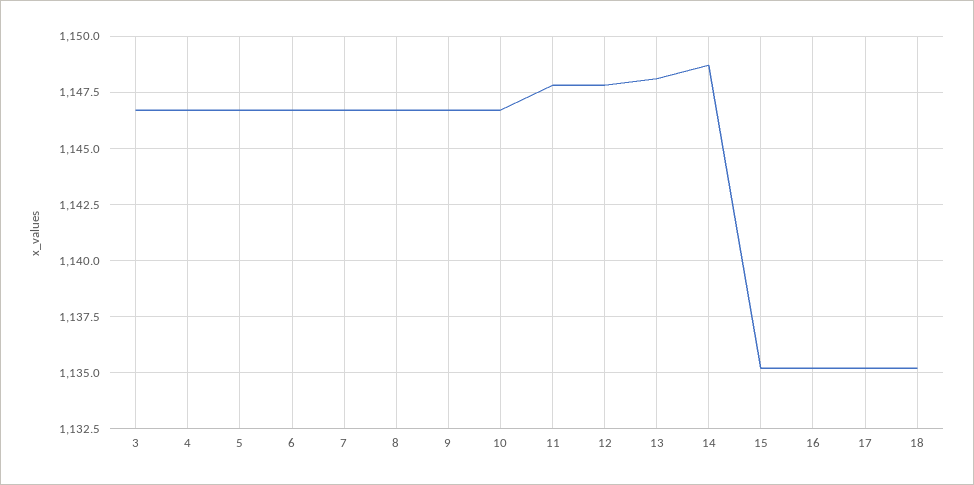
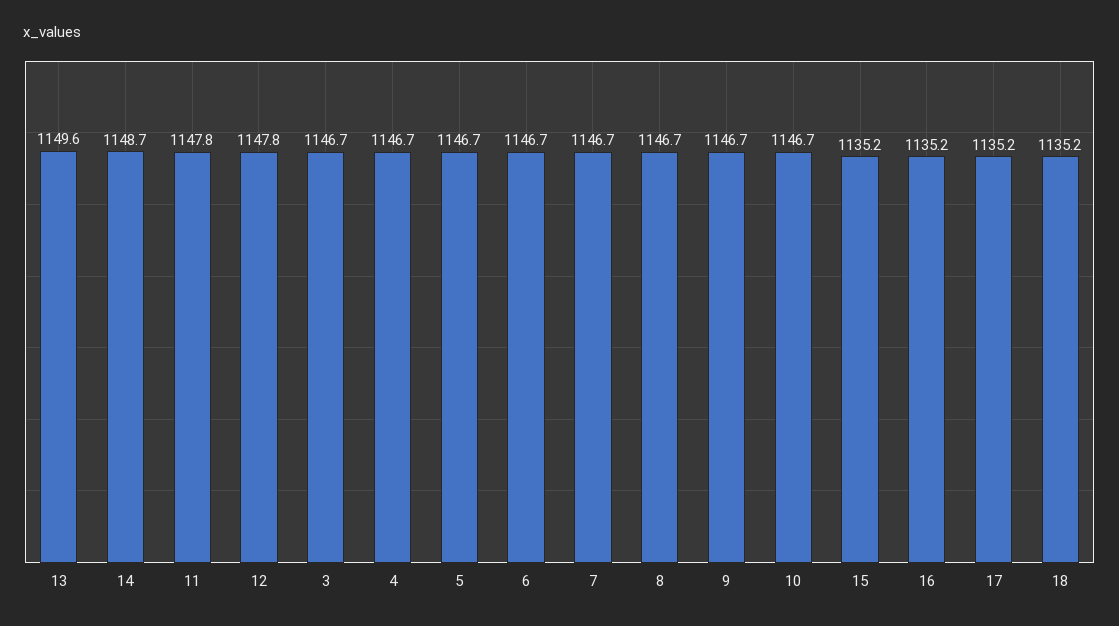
13: 1148 -> 1149.6

